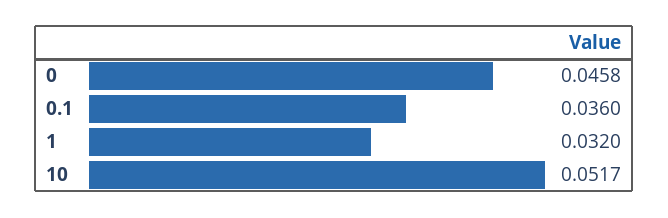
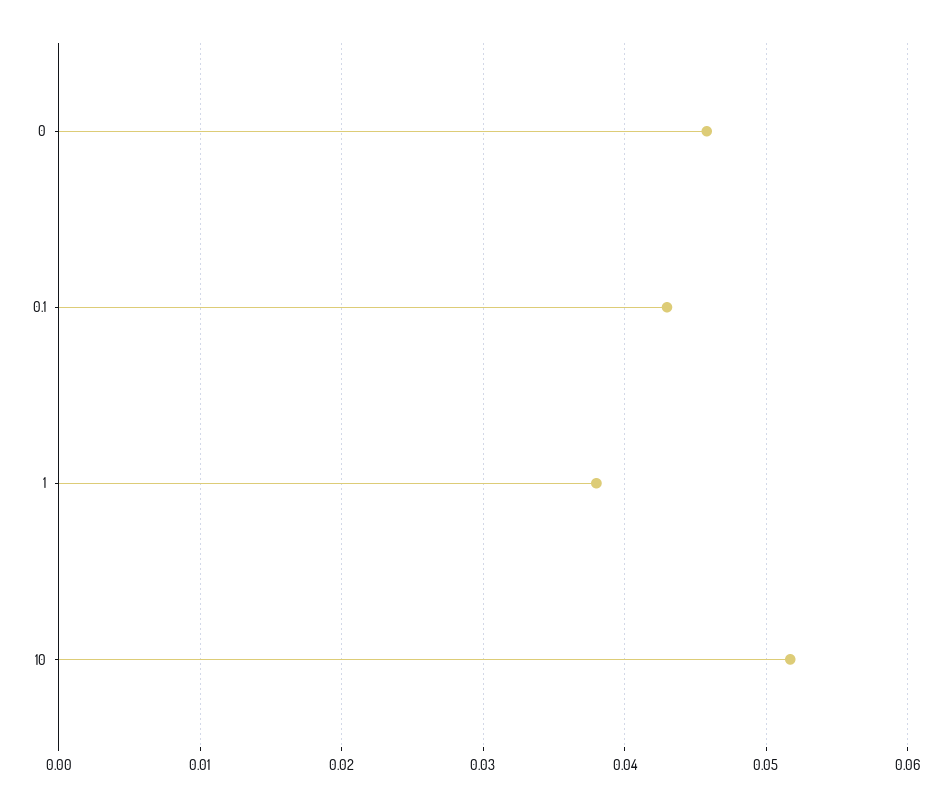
0.1: 0.036 -> 0.043
1: 0.032 -> 0.038

